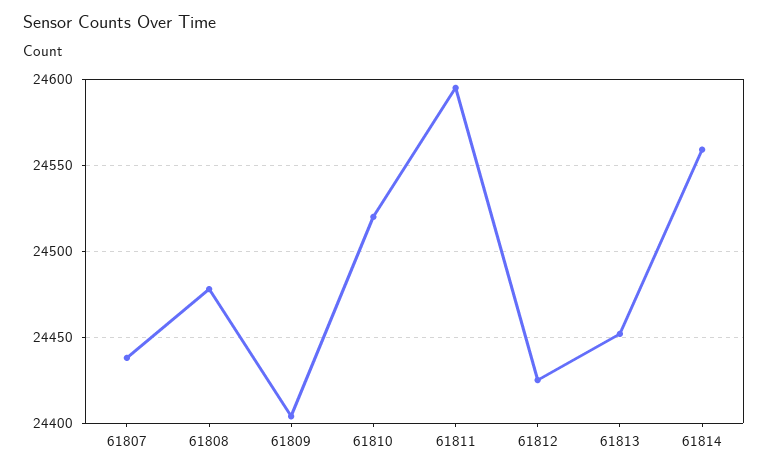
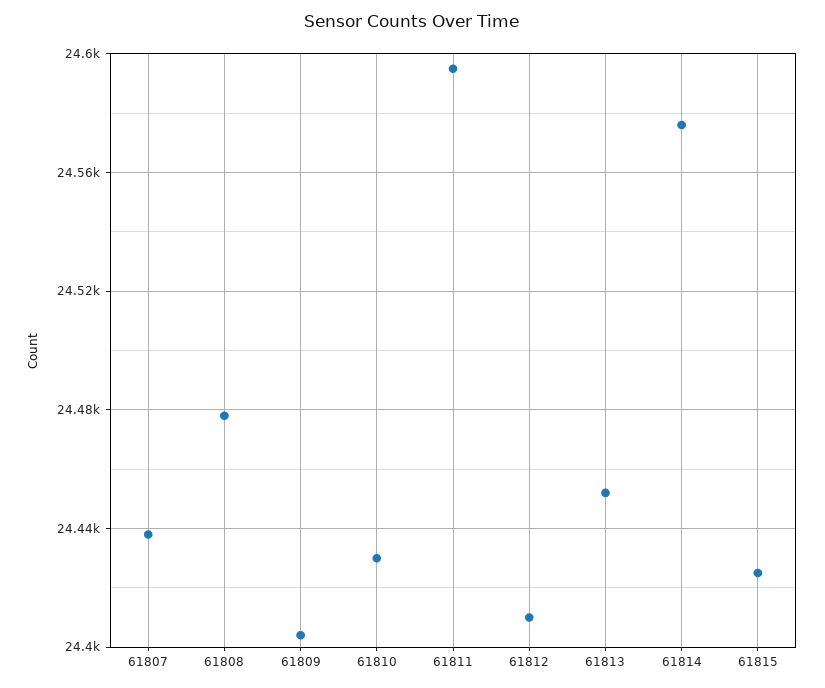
61810: 24520 -> 24430
61812: 24425 -> 24410
61814: 24560 -> 24575
61815: none -> 24425

